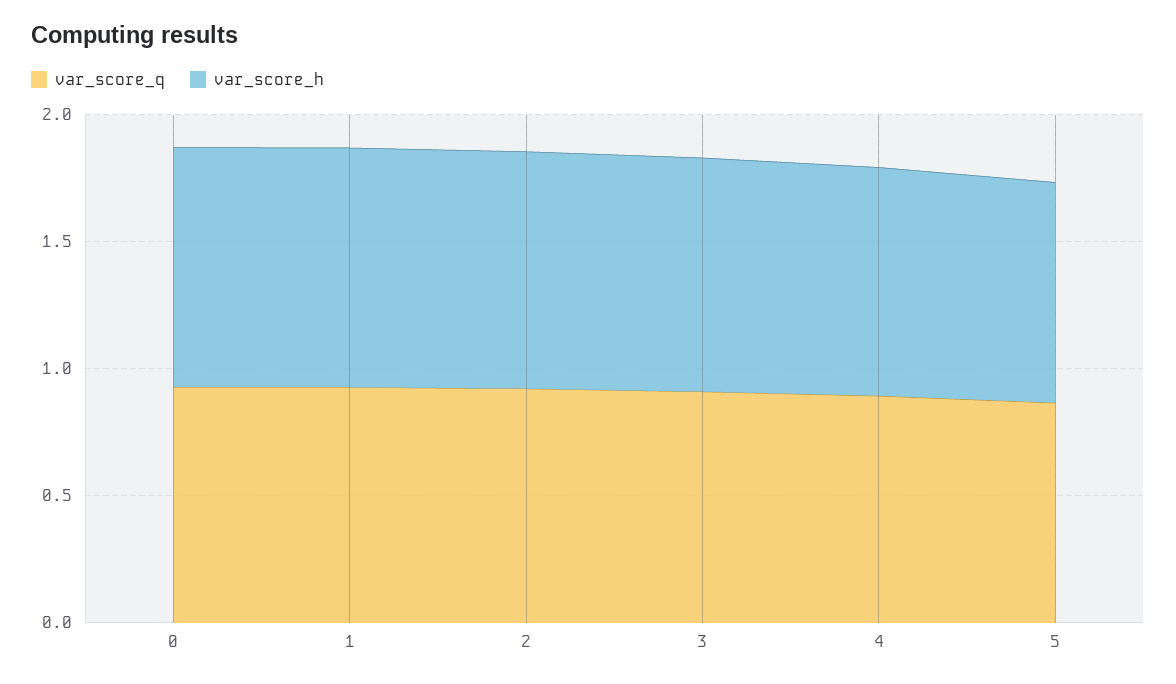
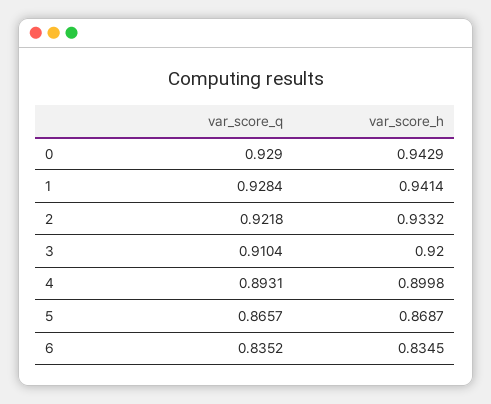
var_score_q, 6: none -> 0.8352
var_score_h, 6: none -> 0.8345

